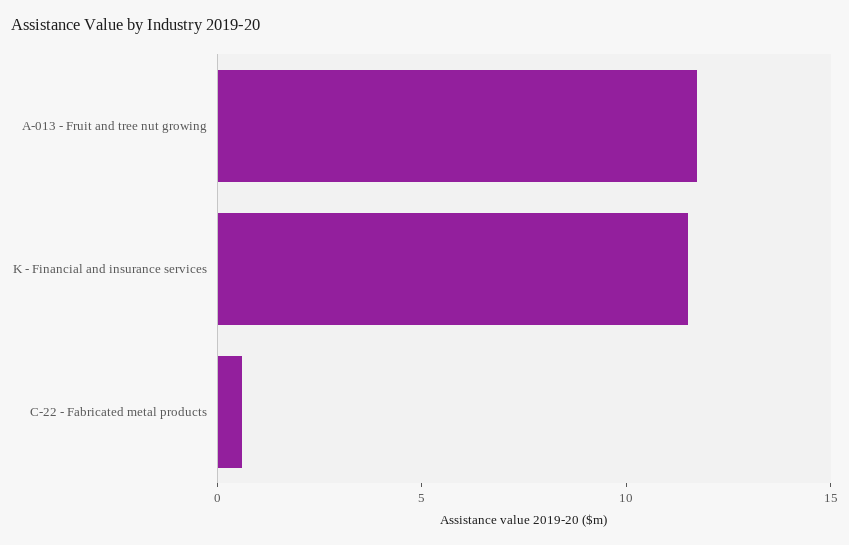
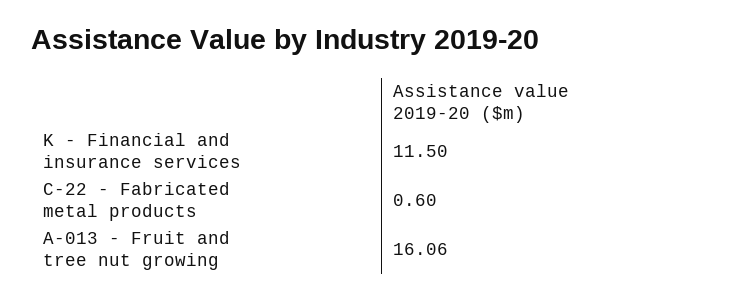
A-013 - Fruit and tree nut growing: 12 -> 16.06

